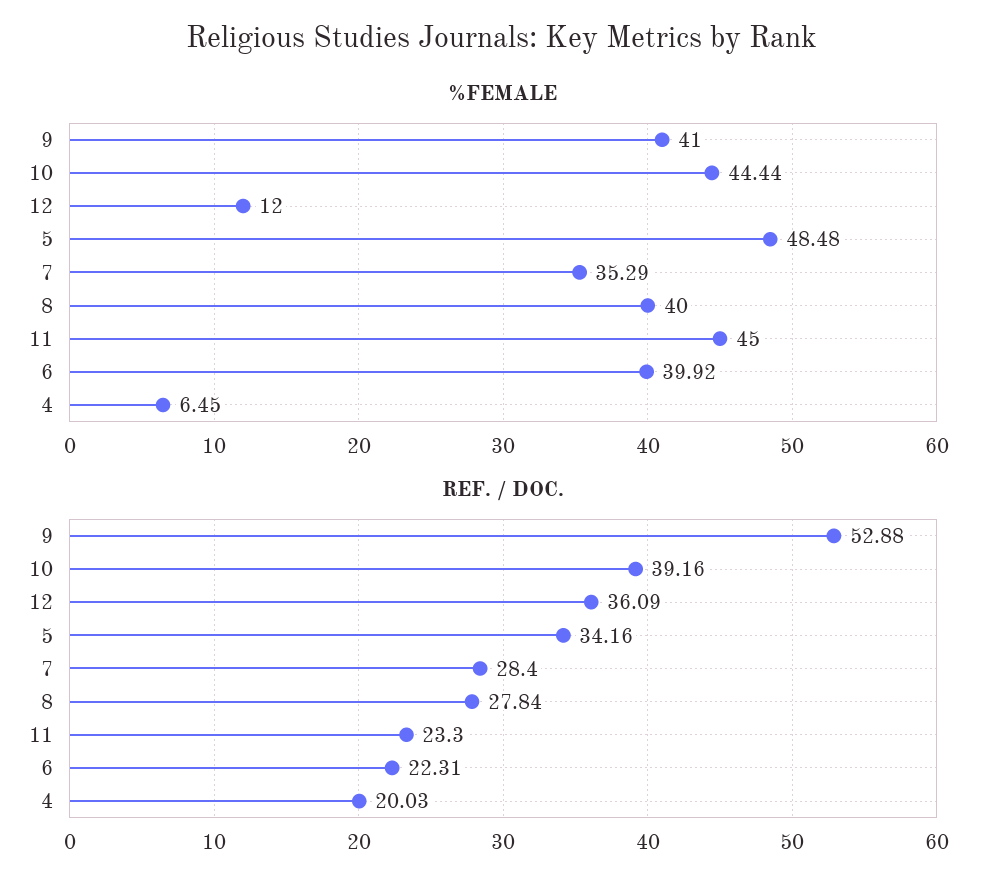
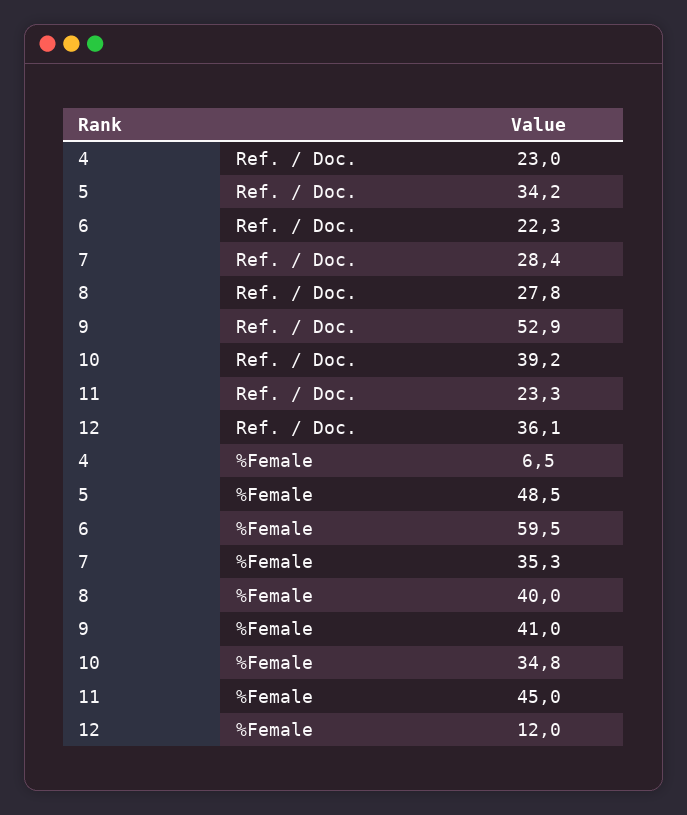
%FEMALE, 10: 44.44 -> 34.8
%FEMALE, 6: 39.92 -> 59.5
REF. / DOC., 4: 20.03 -> 23

